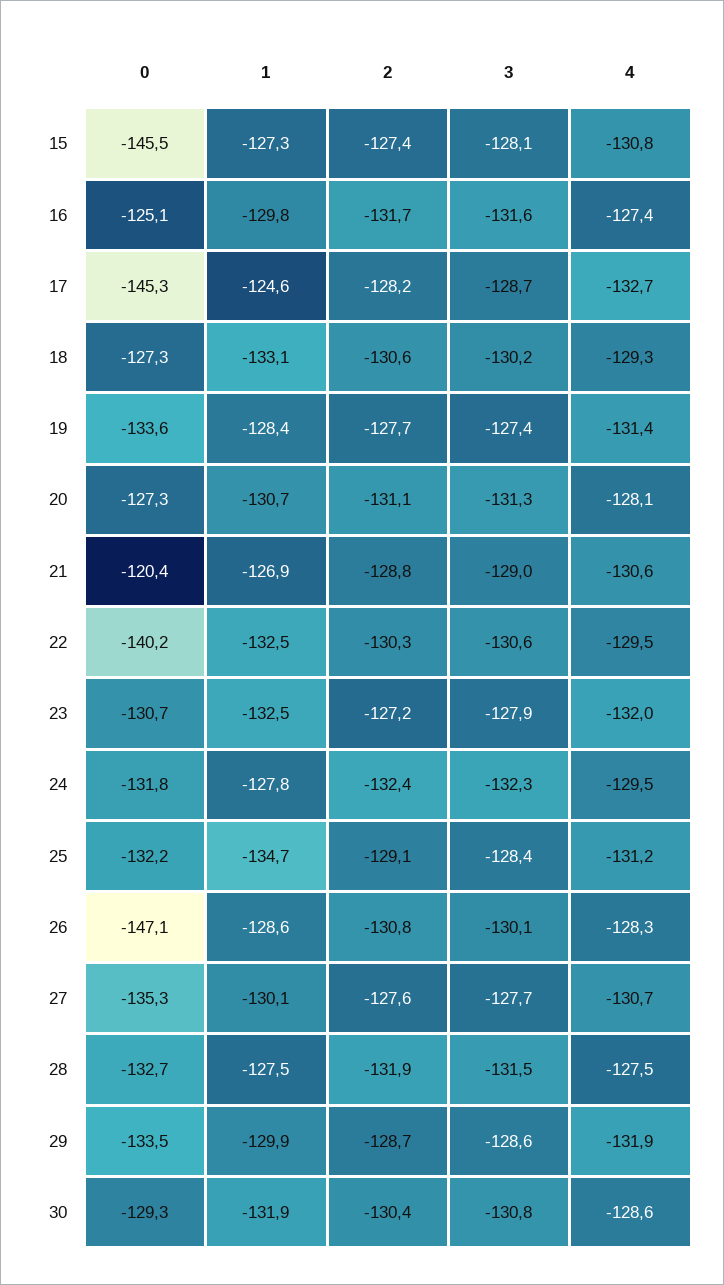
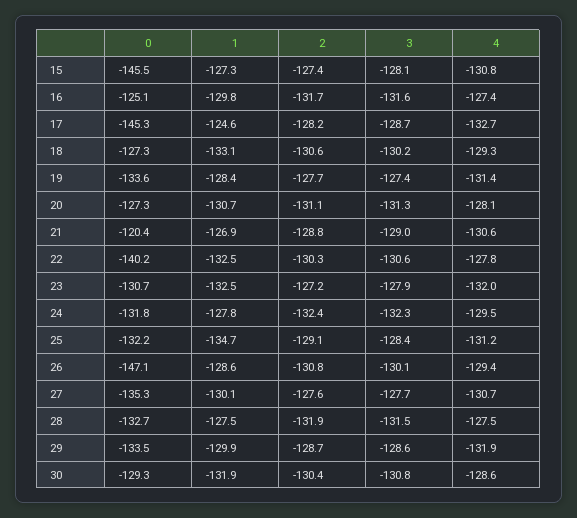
4, 22: -129.5 -> -127.8
4, 26: -128.3 -> -129.4

